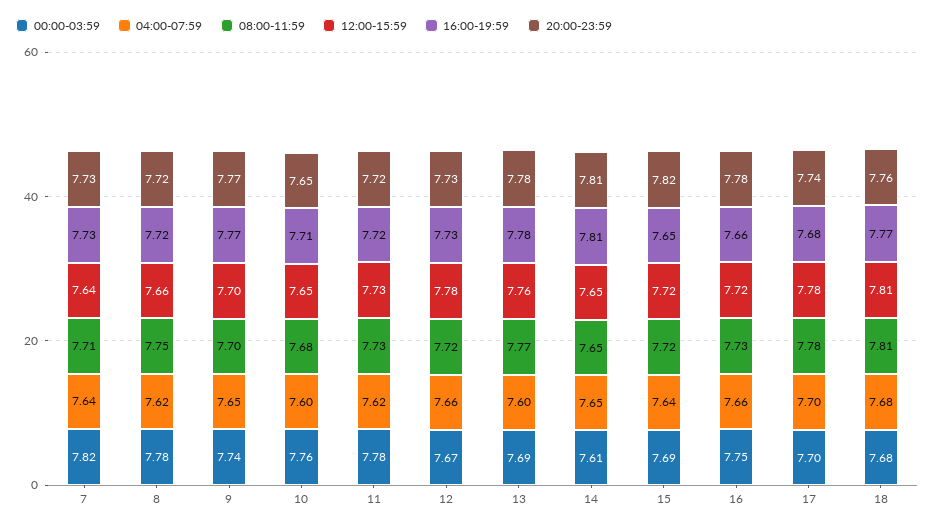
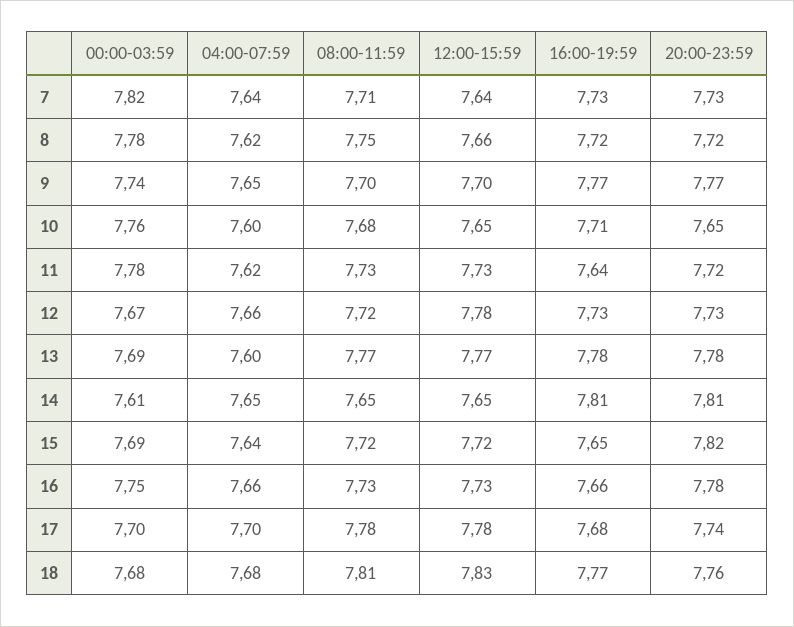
16:00-19:59, 11: 7.72 -> 7.64
12:00-15:59, 13: 7.76 -> 7.77
12:00-15:59, 16: 7.72 -> 7.73
12:00-15:59, 18: 7.81 -> 7.83

